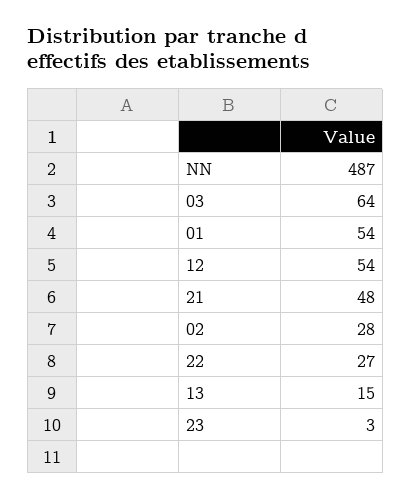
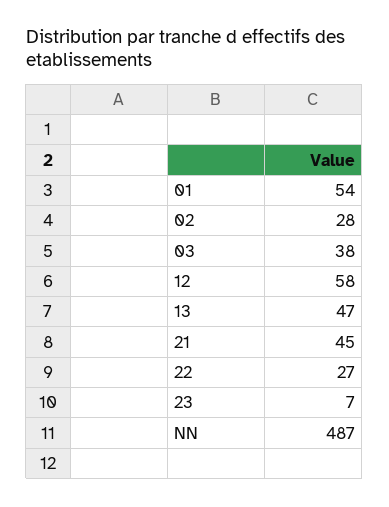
03: 64 -> 38
12: 54 -> 58
21: 48 -> 45
13: 15 -> 47
23: 3 -> 7

